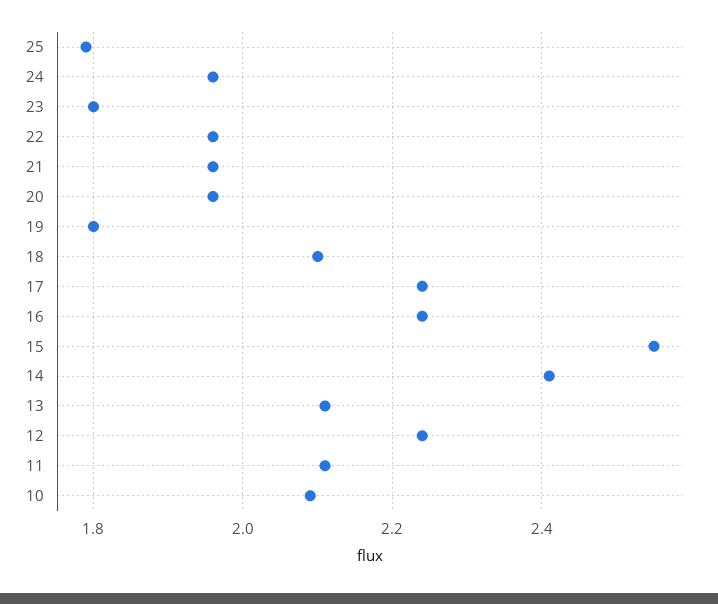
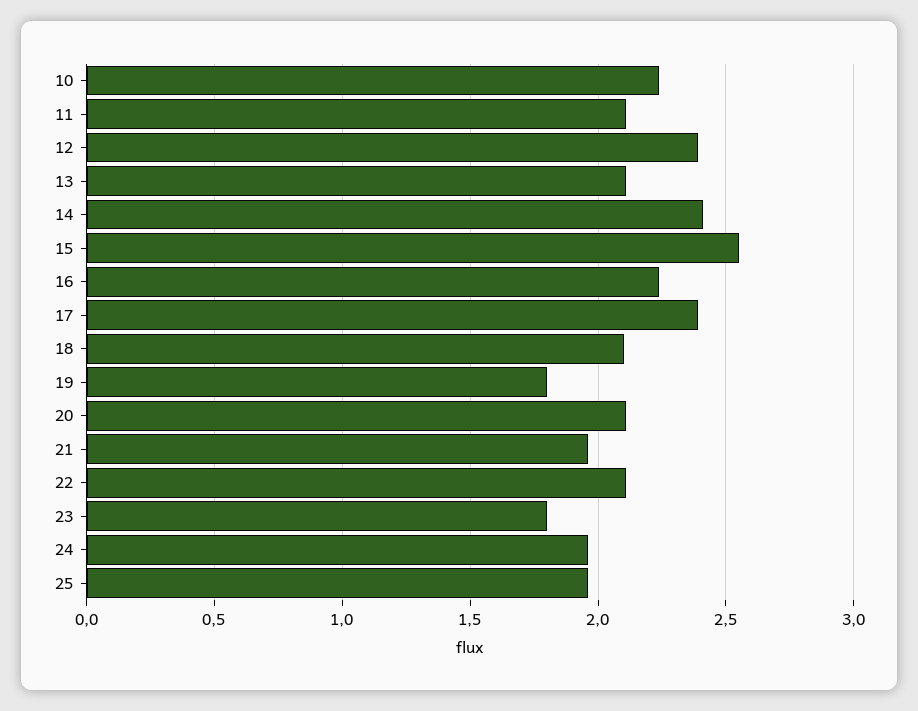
25: 1.8 -> 1.95
22: 1.95 -> 2.1
20: 1.95 -> 2.1
17: 2.25 -> 2.4
12: 2.25 -> 2.4
10: 2.1 -> 2.25

